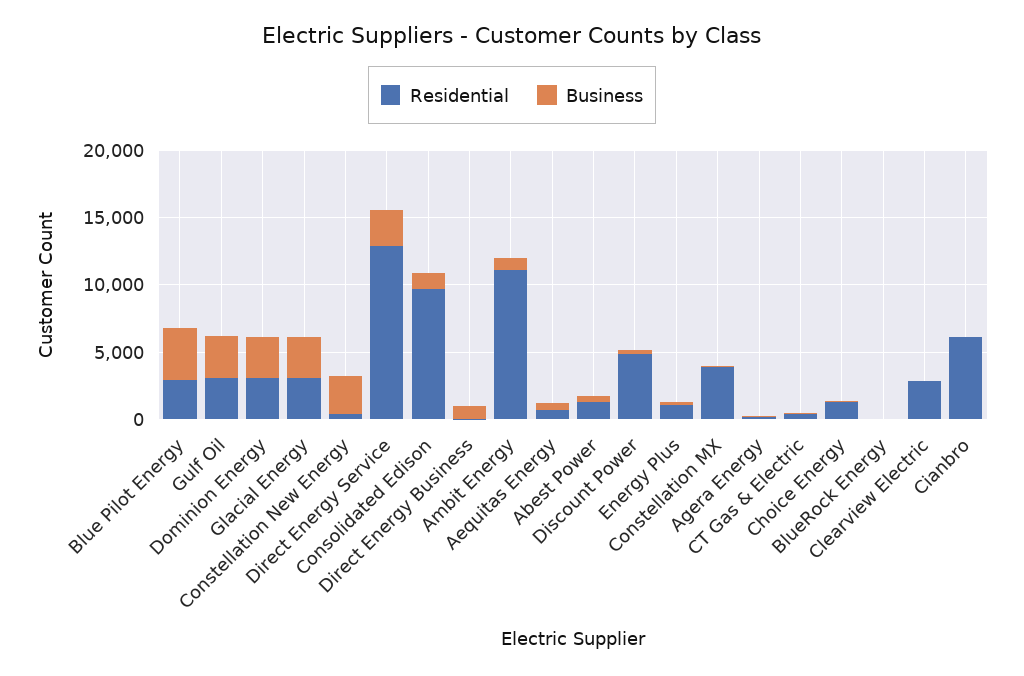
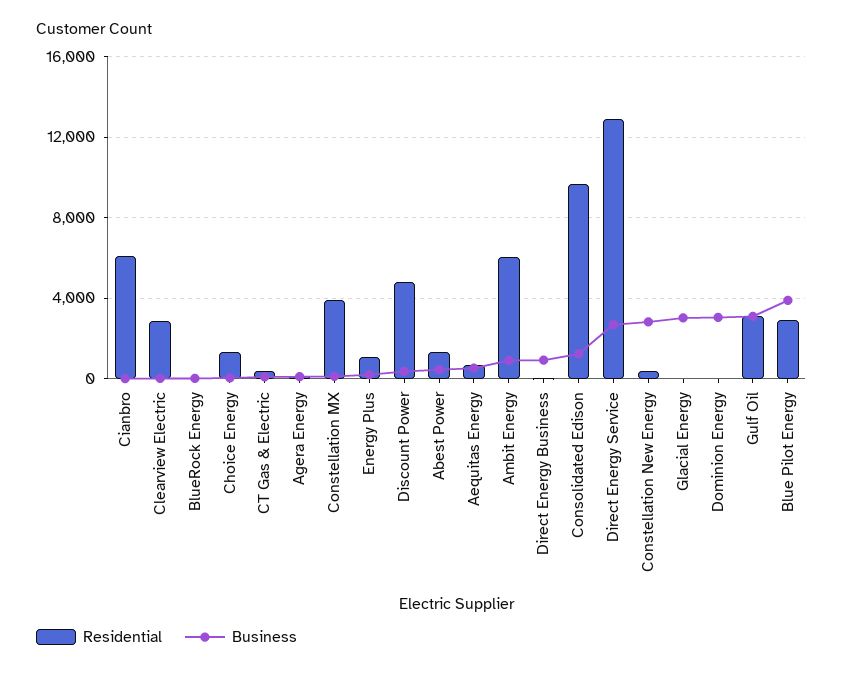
Residential, Dominion Energy: 3000 -> 0
Residential, Glacial Energy: 3000 -> 0
Residential, Ambit Energy: 11000 -> 6000

